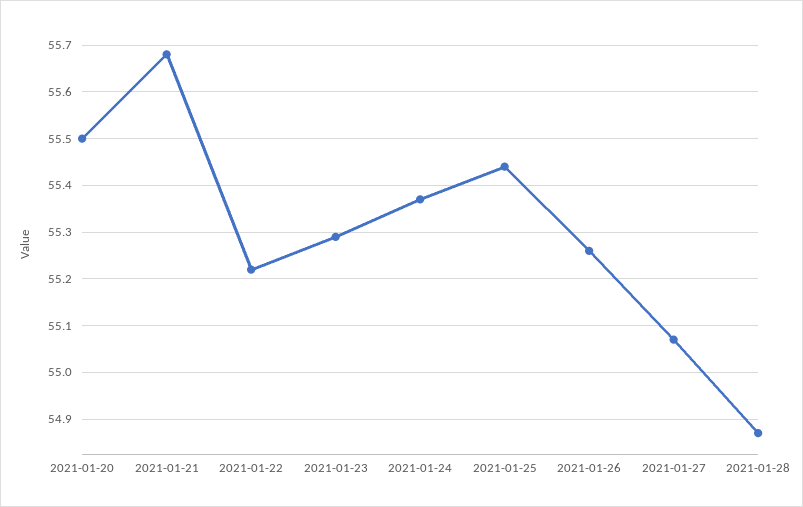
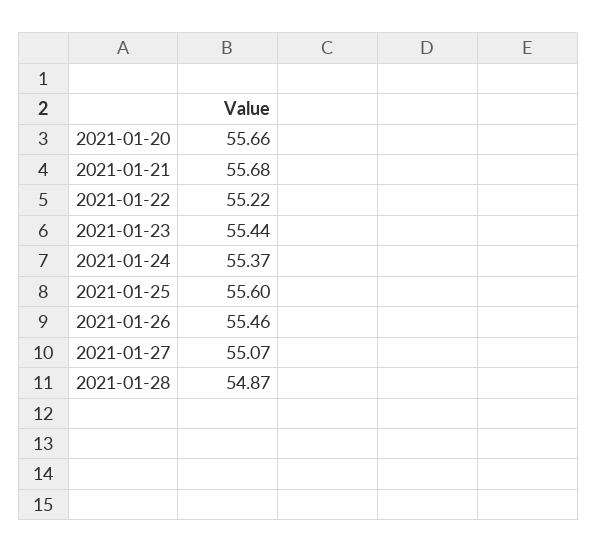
2021-01-20: 55.5 -> 55.66
2021-01-23: 55.3 -> 55.44
2021-01-25: 55.45 -> 55.6
2021-01-26: 55.25 -> 55.46

